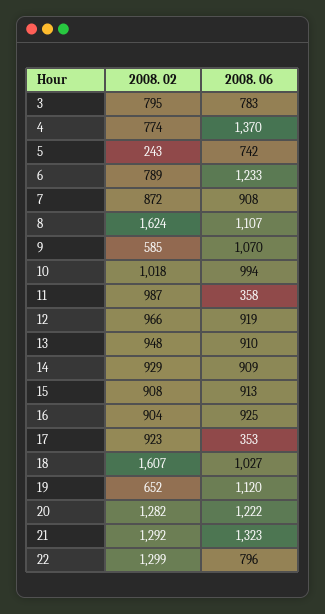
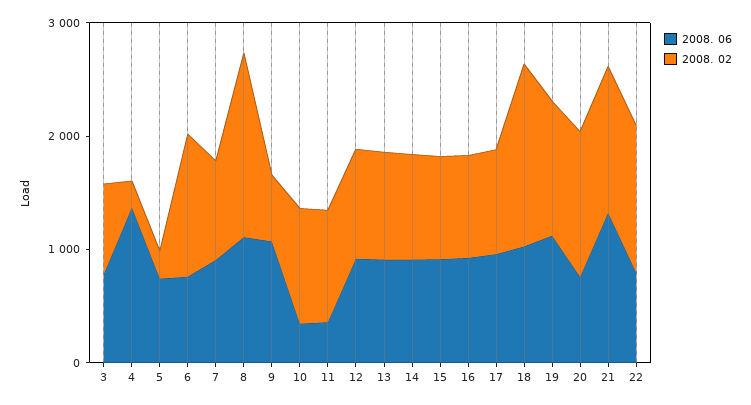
2008. 02, 4: 774 -> 200
2008. 02, 6: 789 -> 1200
2008. 06, 6: 1233 -> 800
2008. 06, 10: 994 -> 400
2008. 06, 17: 353 -> 1000
2008. 02, 19: 652 -> 1200
2008. 06, 20: 1222 -> 800

